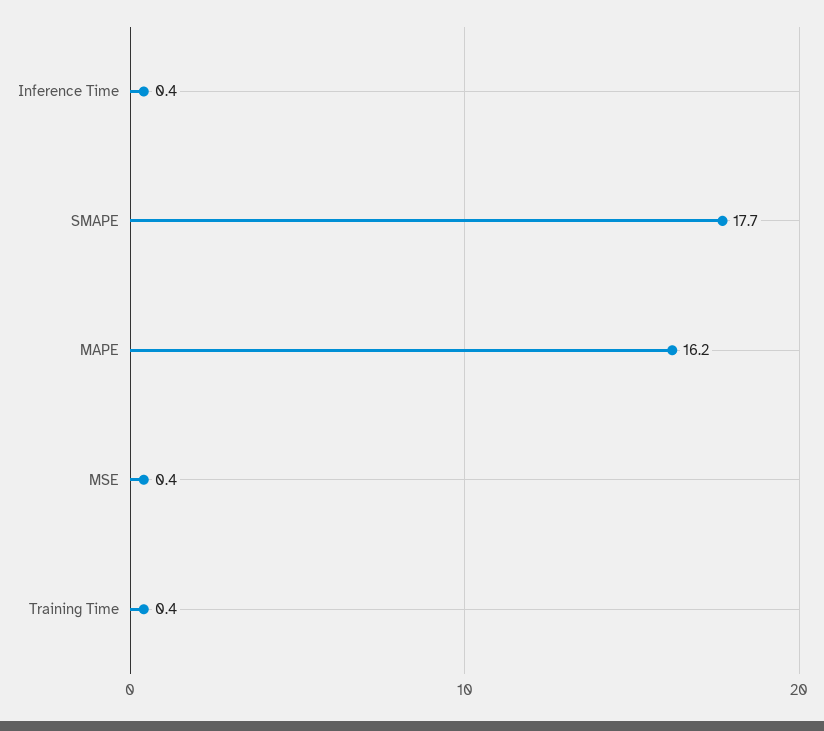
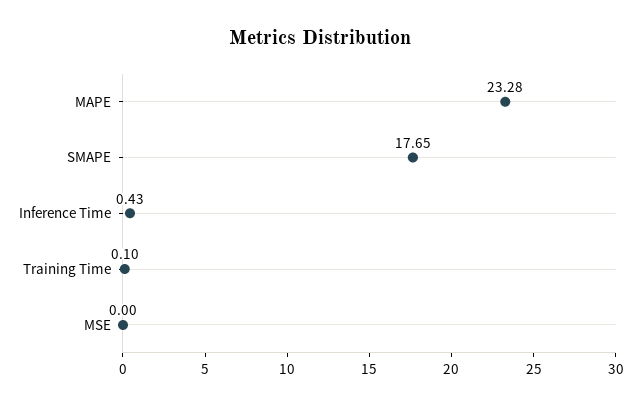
MAPE: 16.2 -> 23.28
MSE: 0.4 -> 0
Training Time: 0.4 -> 0.1

